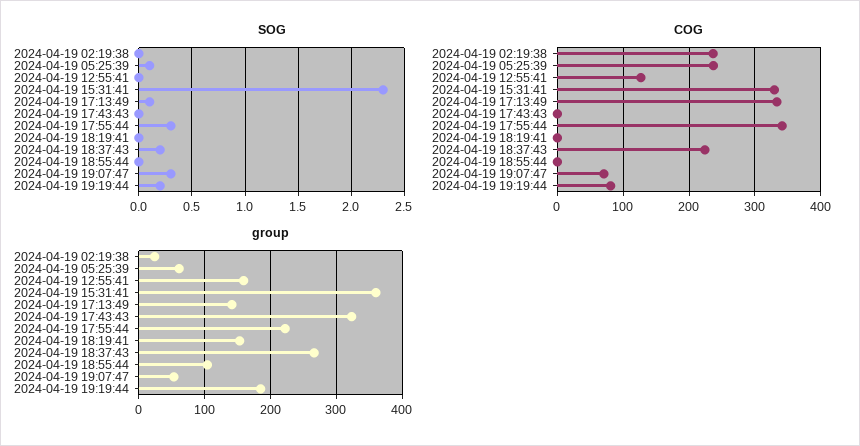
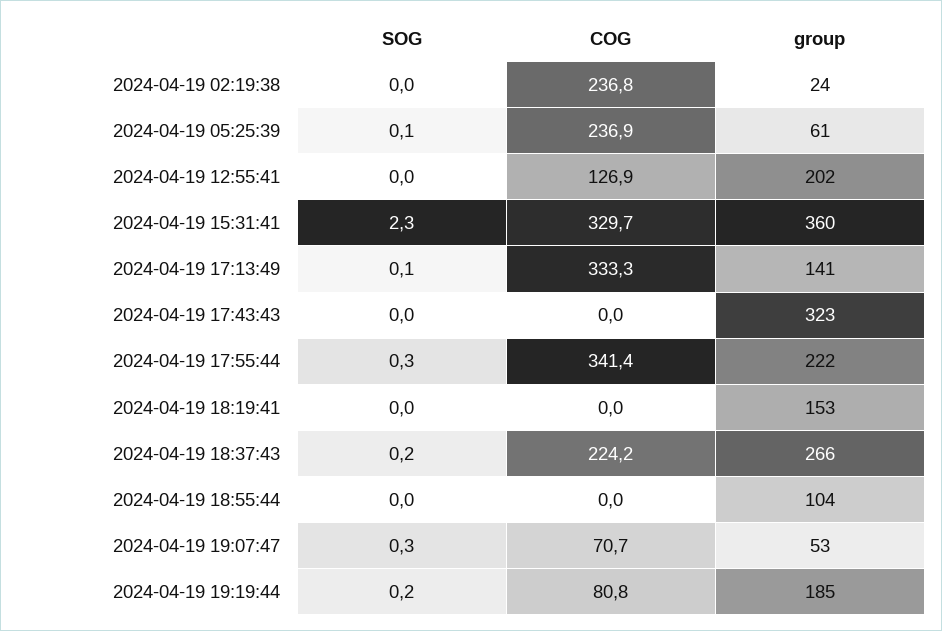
group, 2024-04-19 12:55:41: 160 -> 202

